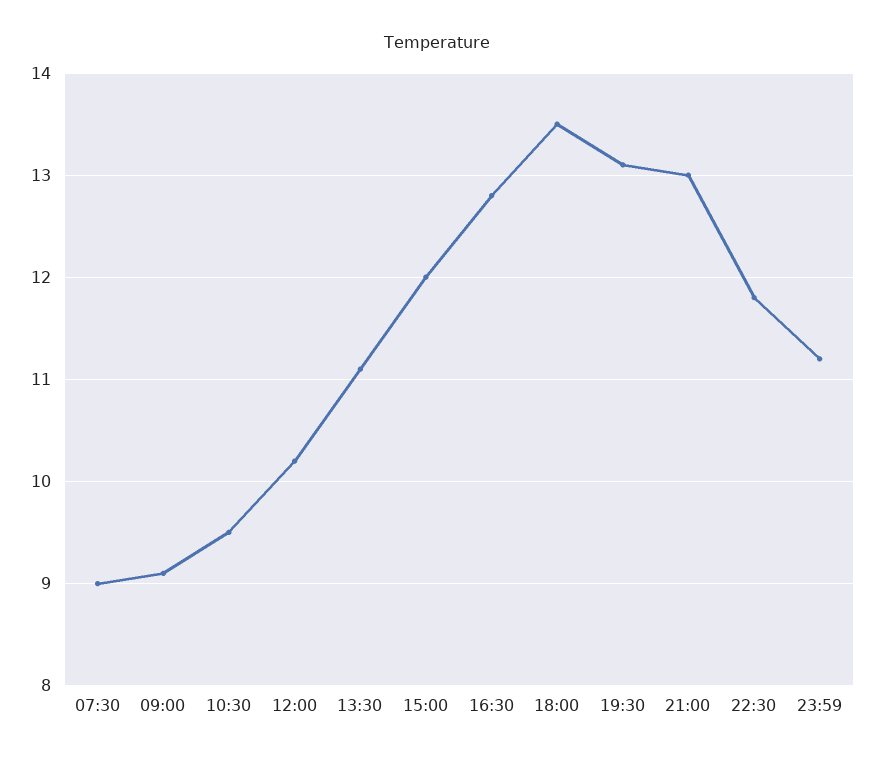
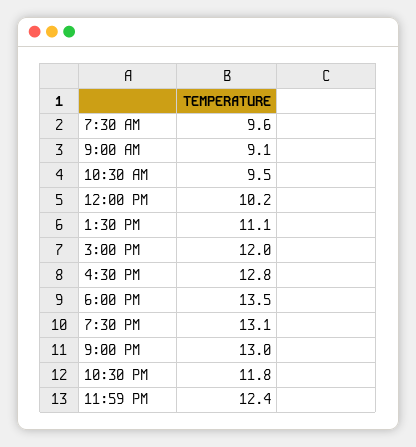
07:30: 9 -> 9.6
23:59: 11.2 -> 12.4

